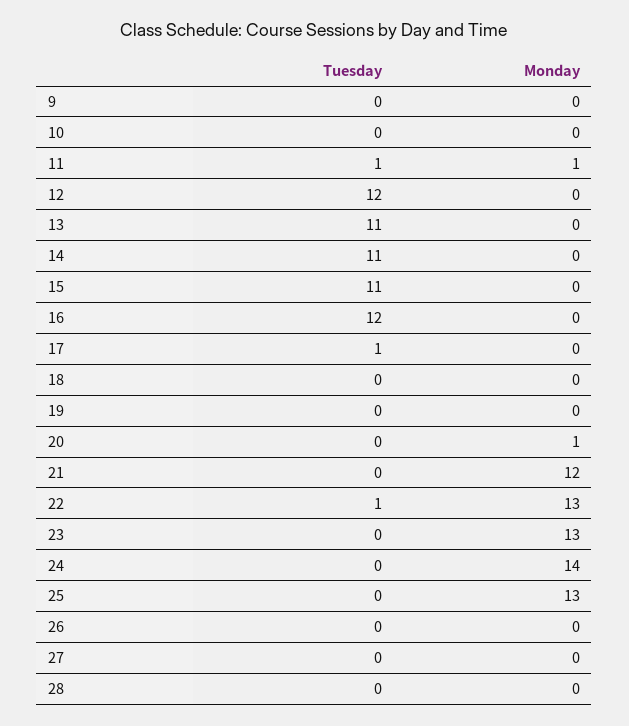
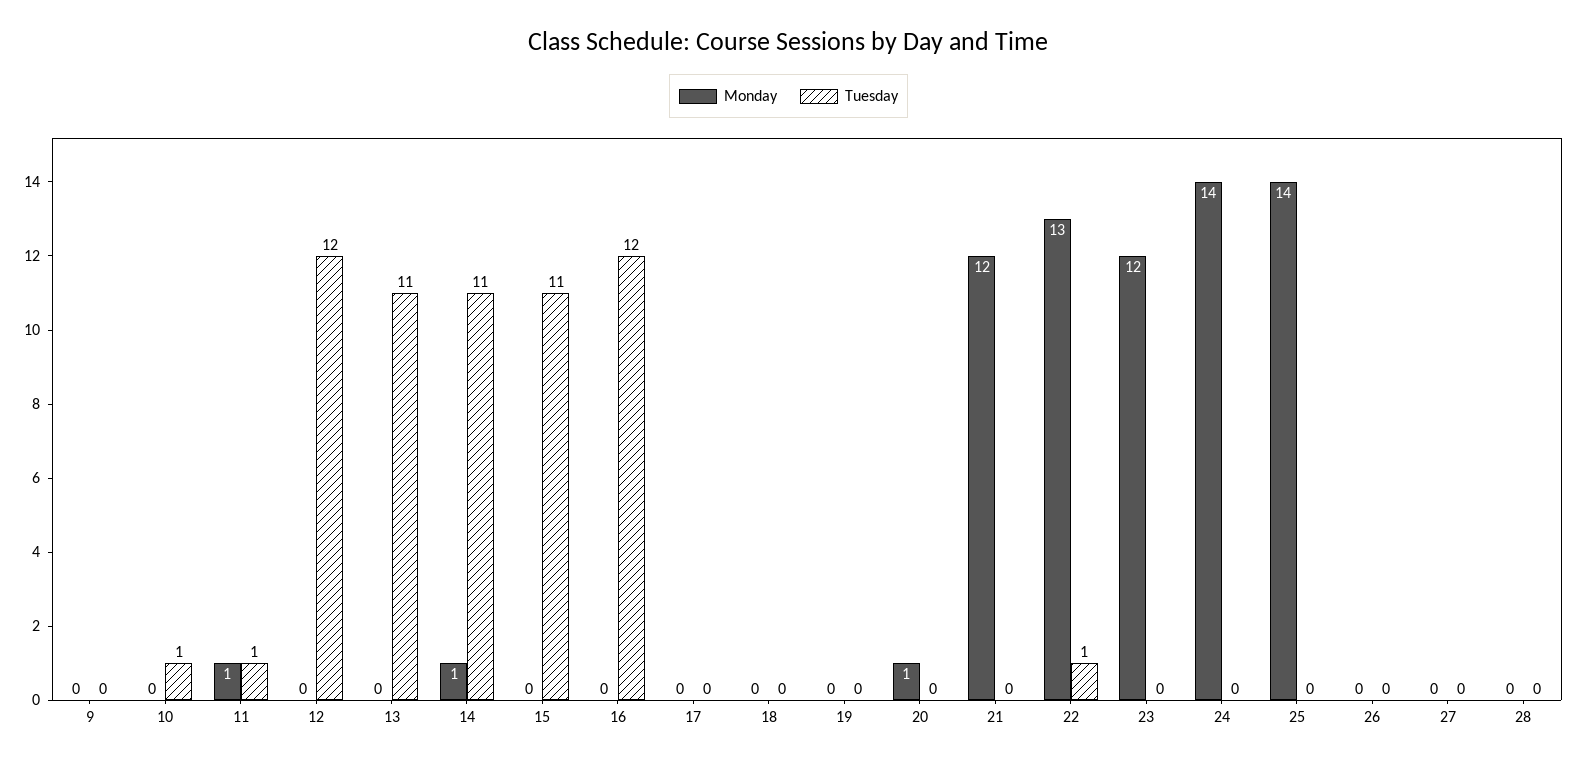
Tuesday, 10: 0 -> 1
Monday, 14: 0 -> 1
Tuesday, 17: 1 -> 0
Monday, 23: 13 -> 12
Monday, 25: 13 -> 14

